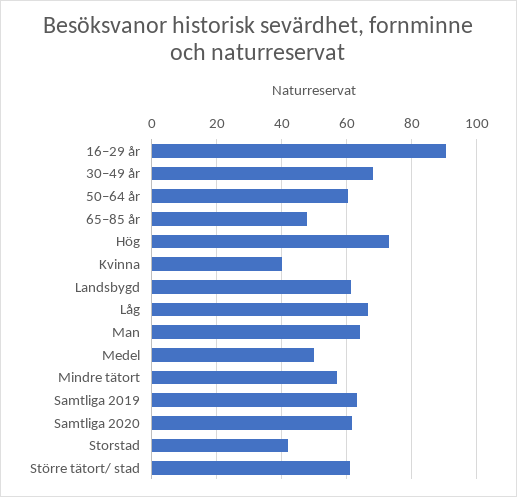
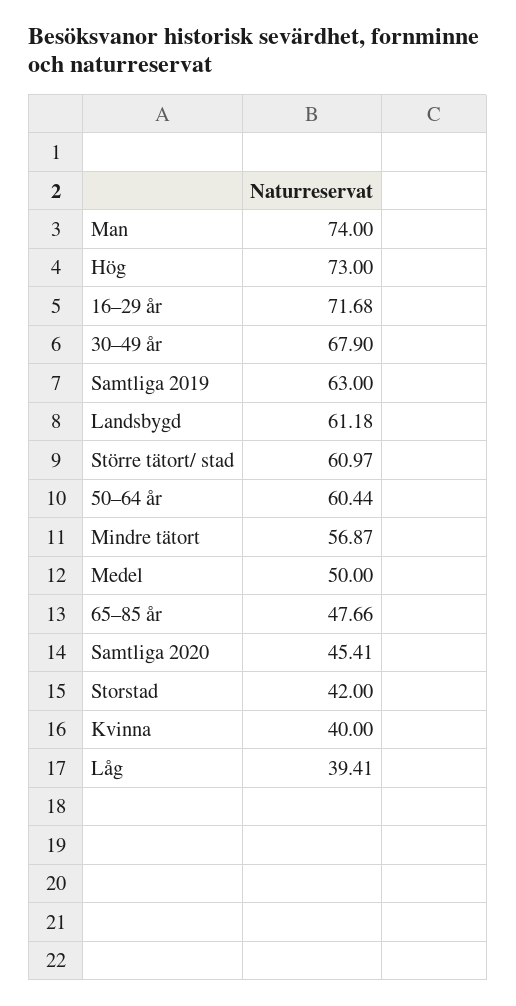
16–29 år: 90 -> 71.68
Låg: 66 -> 39.41
Man: 64 -> 74
Samtliga 2020: 62 -> 45.41

